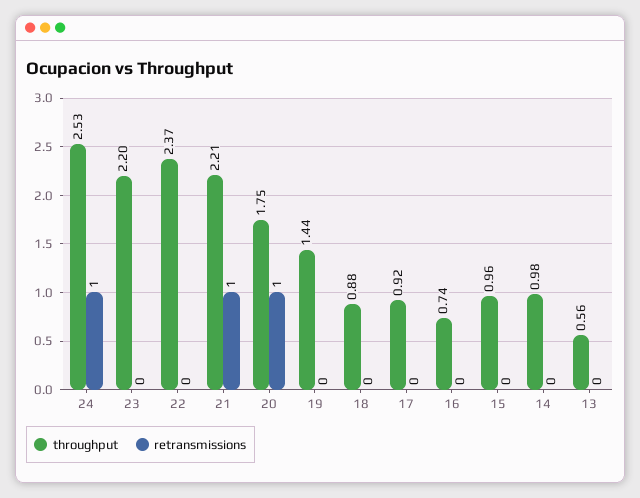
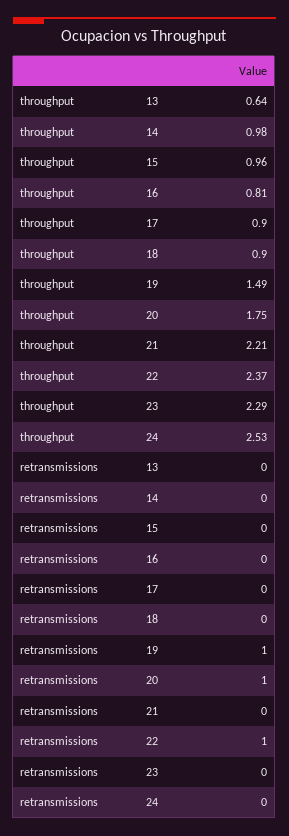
retransmissions, 24: 1 -> 0
throughput, 23: 2.2 -> 2.29
retransmissions, 22: 0 -> 1
retransmissions, 21: 1 -> 0
throughput, 19: 1.44 -> 1.49
retransmissions, 19: 0 -> 1
throughput, 18: 0.88 -> 0.9
throughput, 17: 0.92 -> 0.9
throughput, 16: 0.74 -> 0.81
throughput, 13: 0.56 -> 0.64

